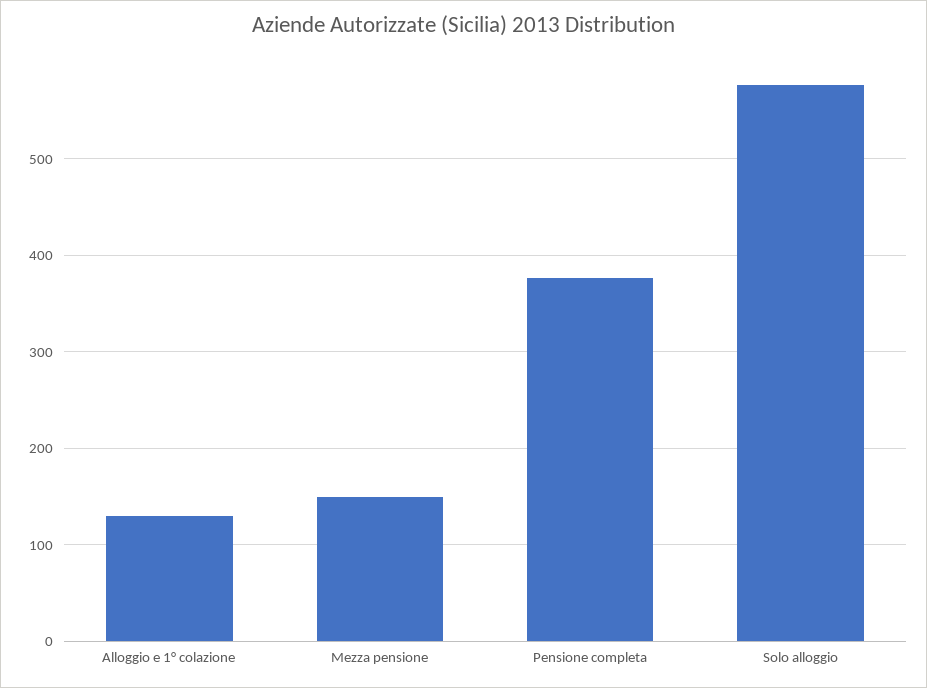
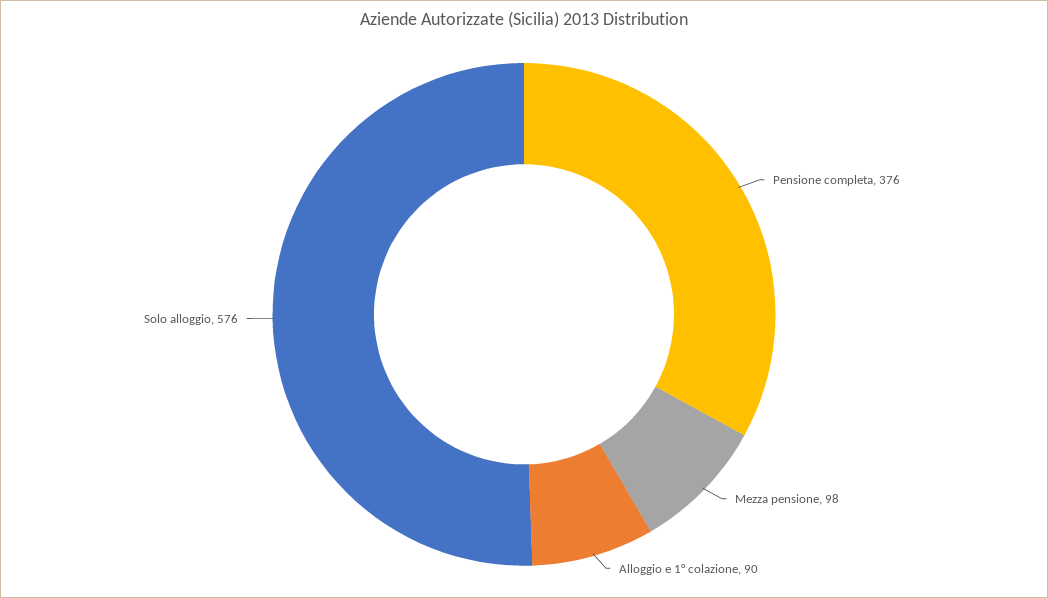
Alloggio e 1° colazione: 130 -> 90
Mezza pensione: 150 -> 98

